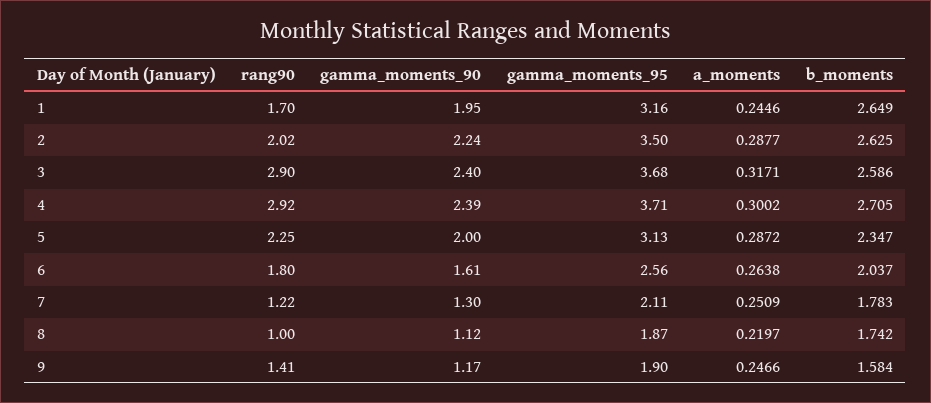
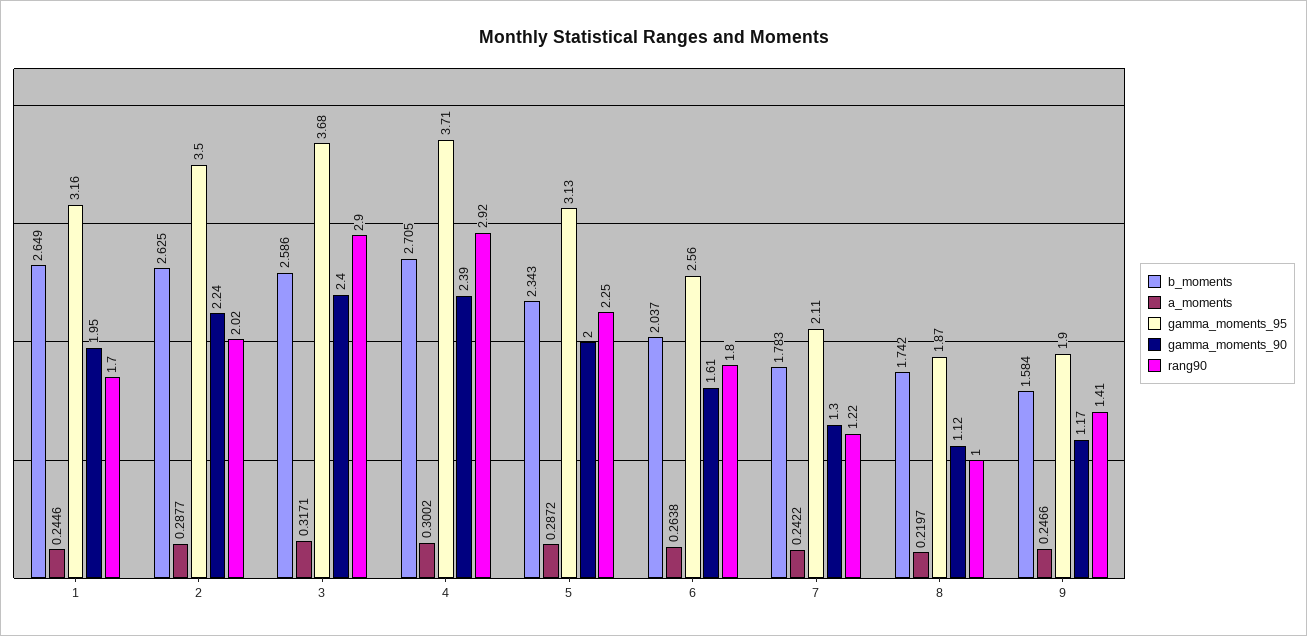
b_moments, 5: 2.347 -> 2.343
a_moments, 7: 0.2509 -> 0.2422

